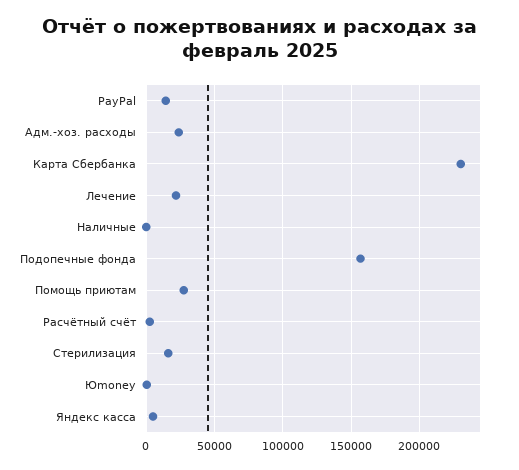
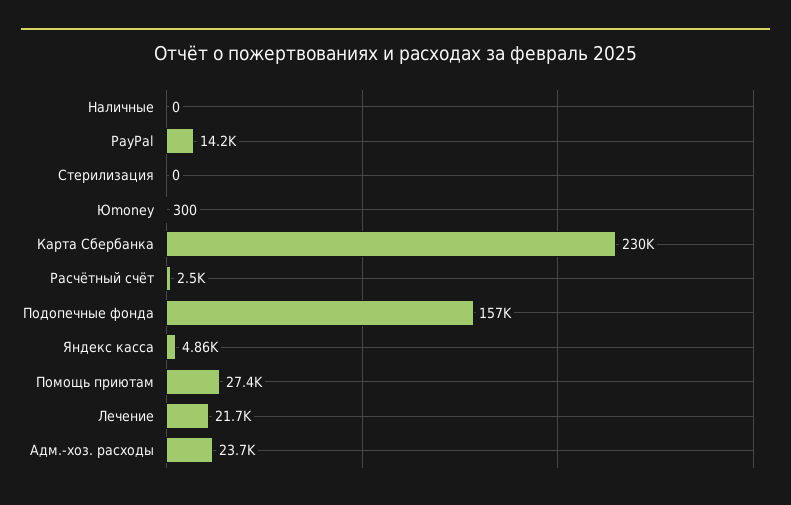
Стерилизация: 15000 -> 0

